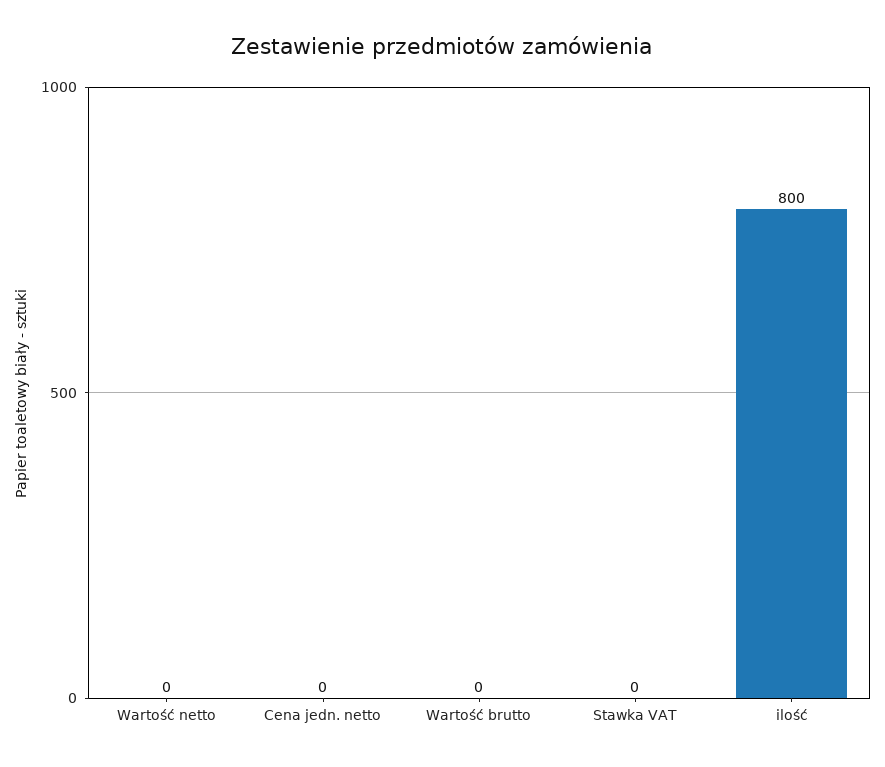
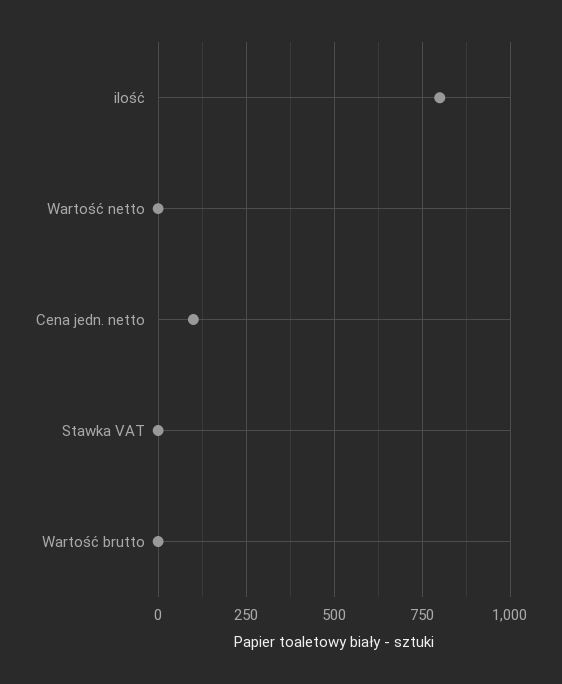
Cena jedn. netto: 0 -> 100

